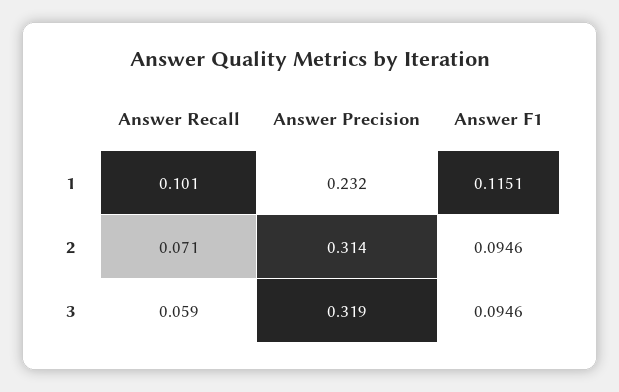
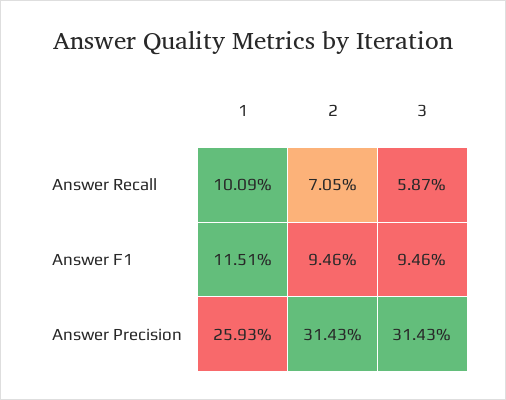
Answer Precision, 1: 0.232 -> 0.2593
Answer Precision, 3: 0.319 -> 0.3143

